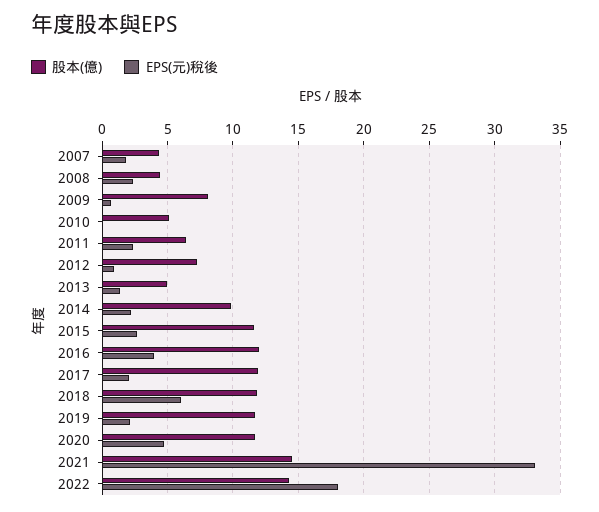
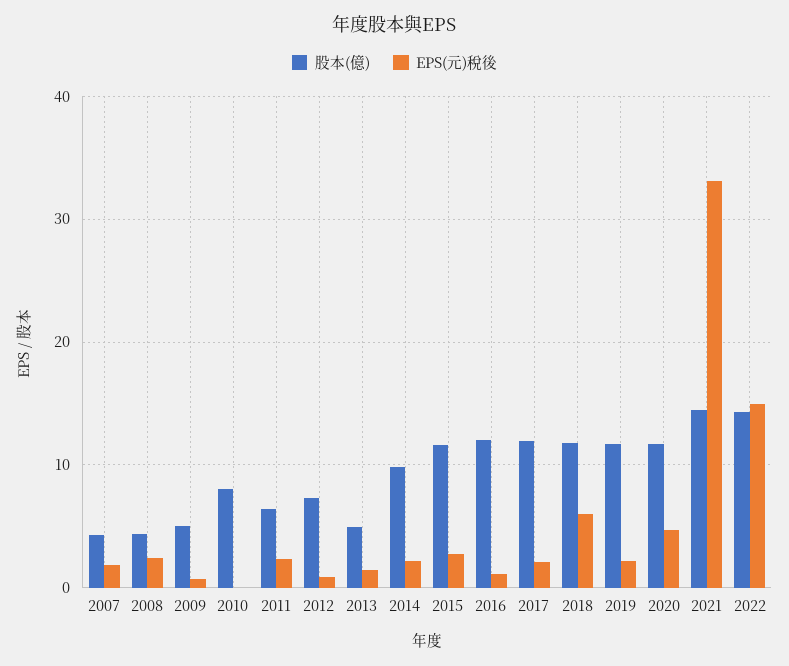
股本(億), 2009: 8 -> 5
股本(億), 2010: 5 -> 8
EPS(元)稅後, 2016: 4 -> 1
EPS(元)稅後, 2022: 18 -> 15

